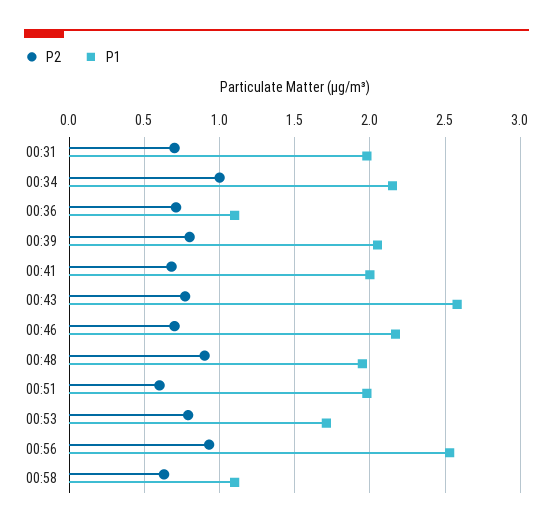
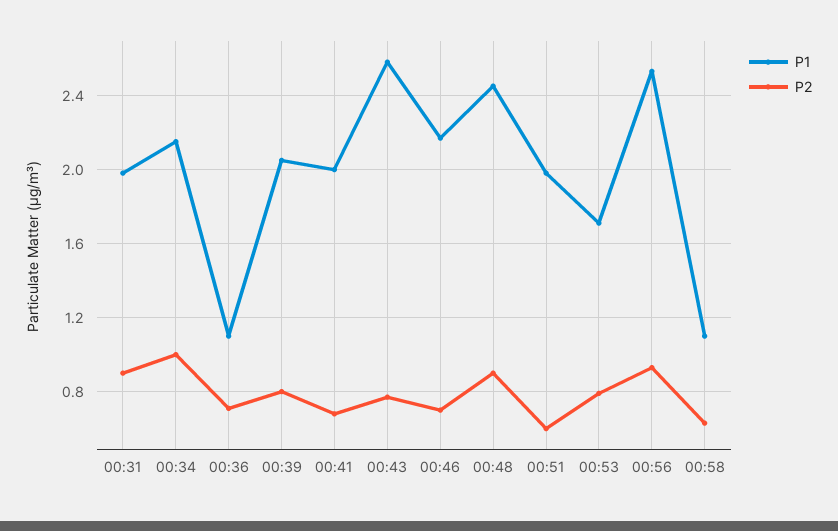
P2, 00:31: 0.7 -> 0.9
P1, 00:48: 1.95 -> 2.45

